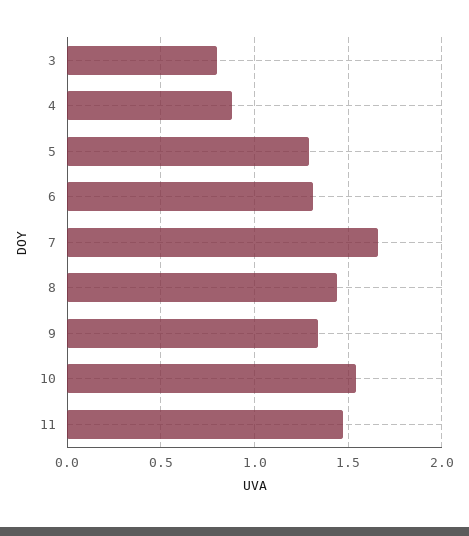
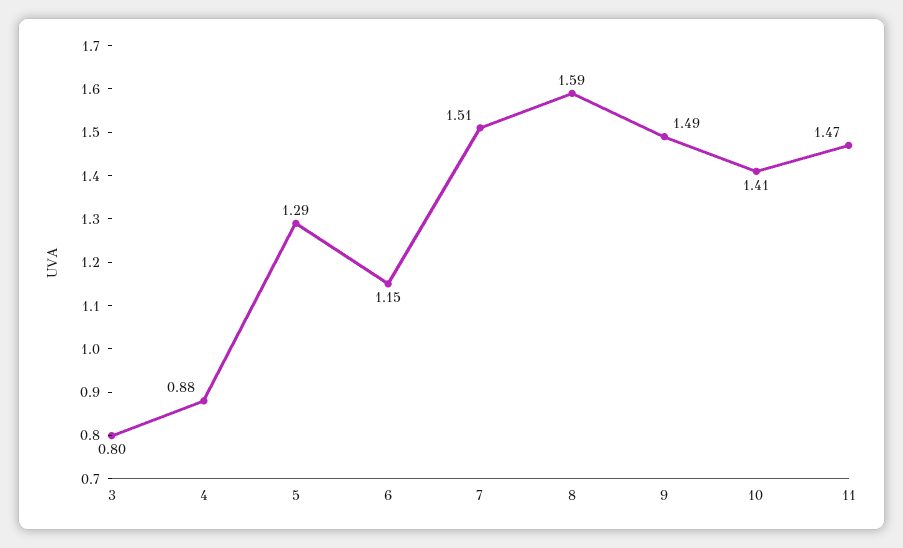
6: 1.3 -> 1.15
7: 1.65 -> 1.51
8: 1.45 -> 1.59
9: 1.35 -> 1.49
10: 1.55 -> 1.41

